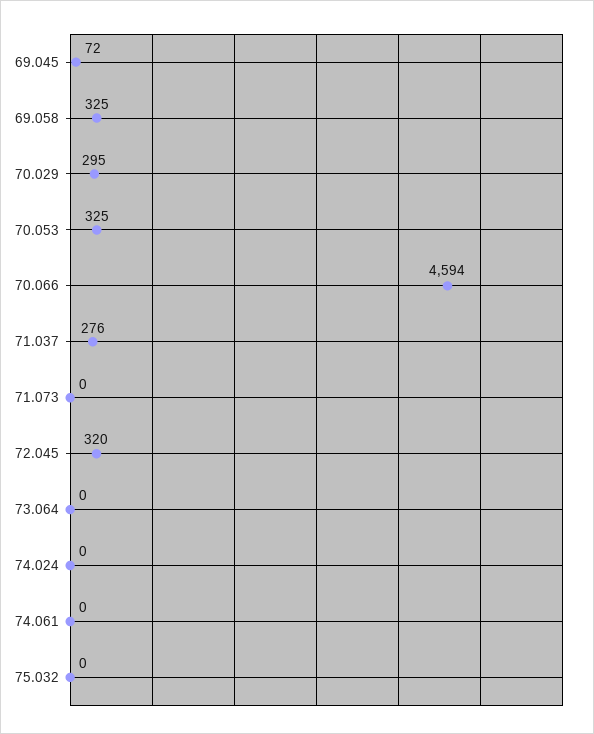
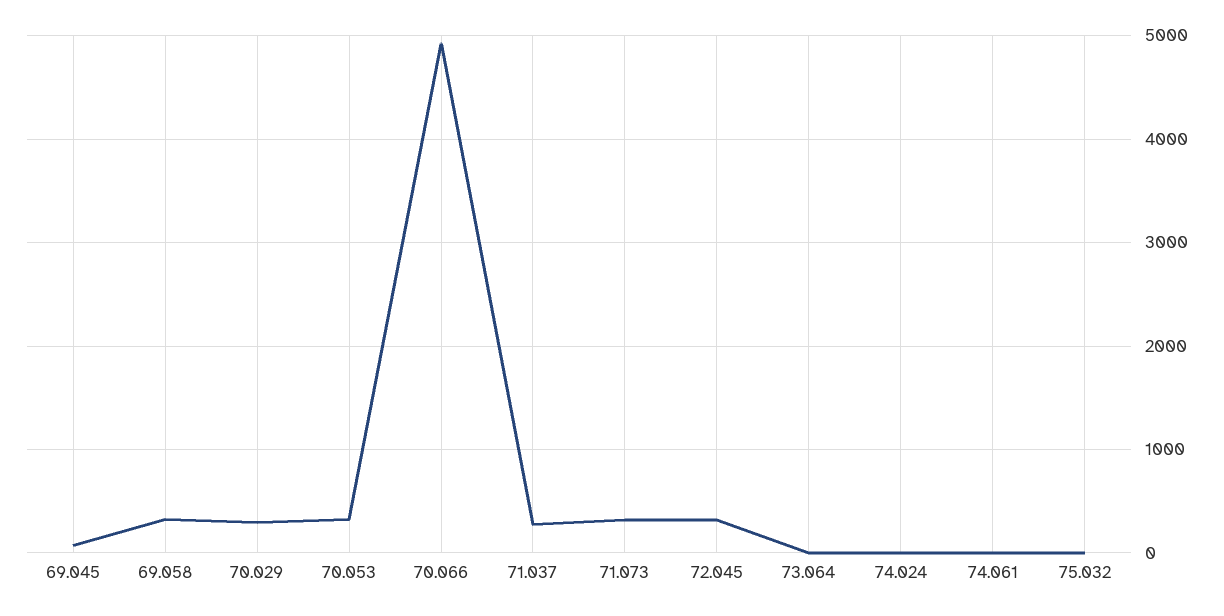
70.066: 4594 -> 4900
71.073: 0 -> 300

